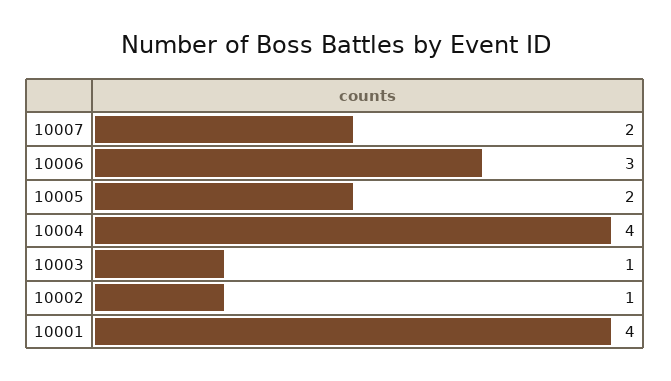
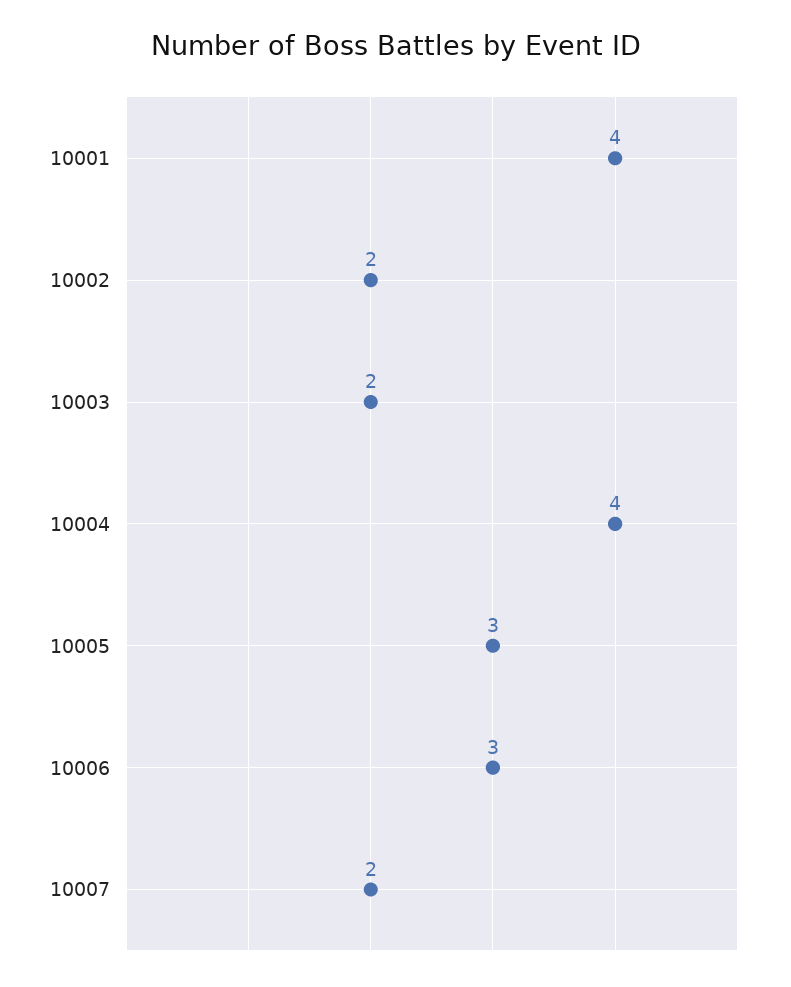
10005: 2 -> 3
10003: 1 -> 2
10002: 1 -> 2

